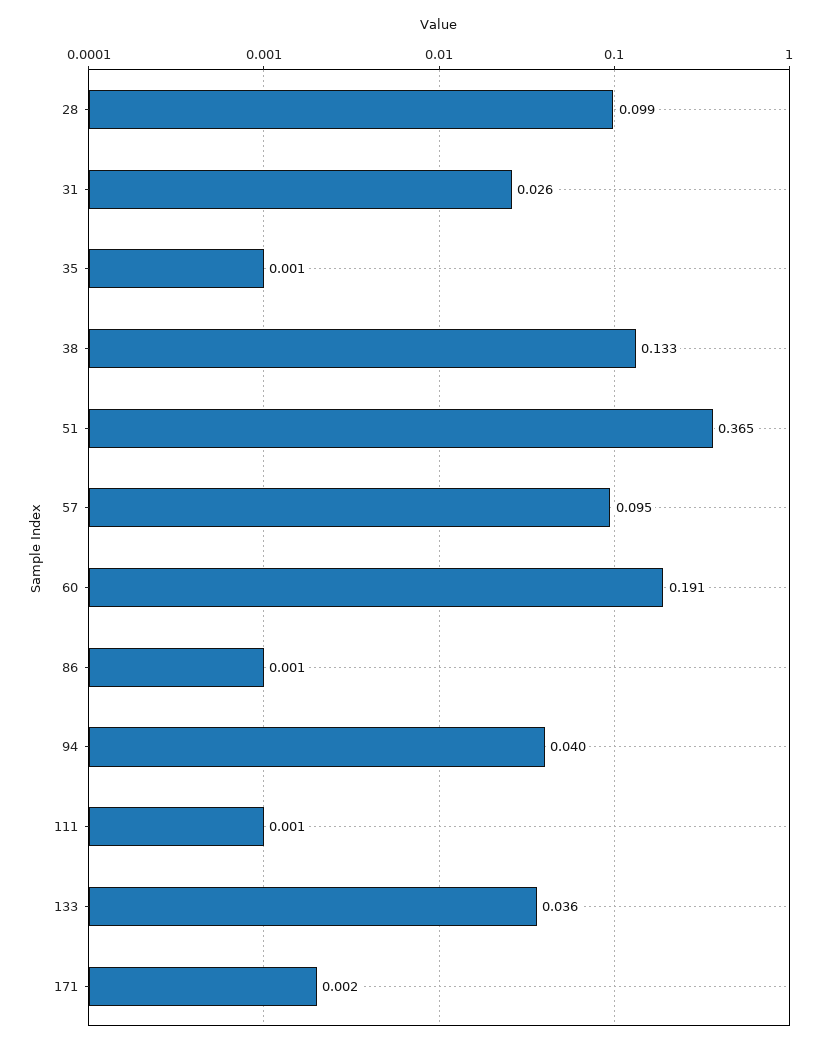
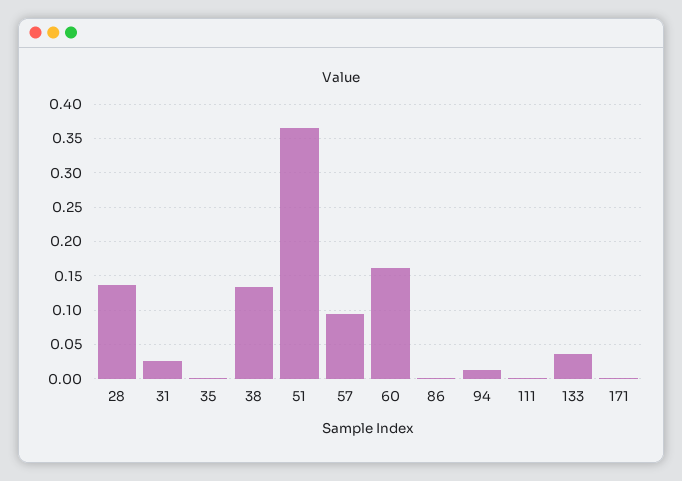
28: 0.099 -> 0.14
60: 0.191 -> 0.16
94: 0.04 -> 0.01

